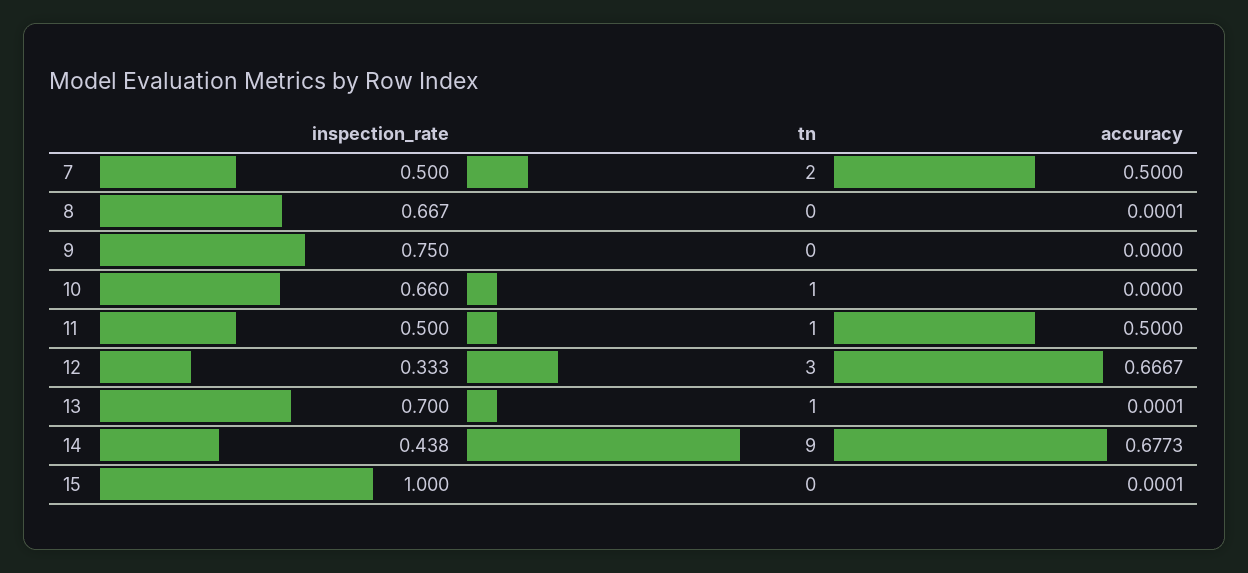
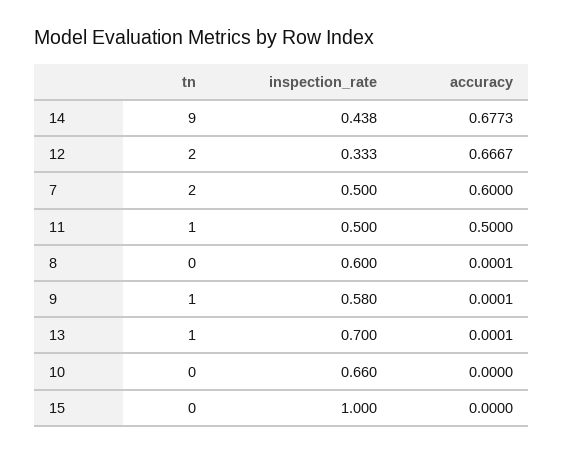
accuracy, 7: 0.5 -> 0.6
inspection_rate, 8: 0.667 -> 0.6
inspection_rate, 9: 0.75 -> 0.58
tn, 9: 0 -> 1
accuracy, 9: 0 -> 0.0001
tn, 10: 1 -> 0
tn, 12: 3 -> 2
accuracy, 15: 0.0001 -> 0

